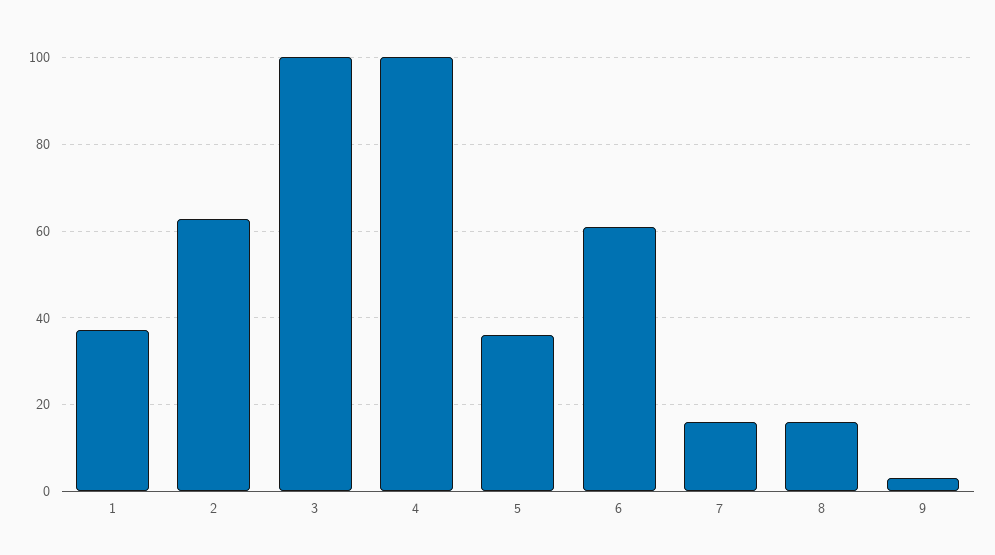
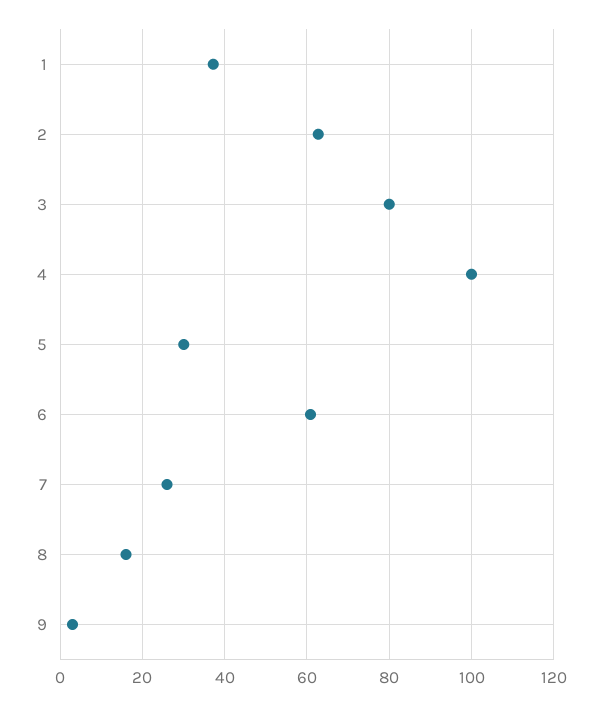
3: 100 -> 80
5: 36 -> 30
7: 16 -> 26

